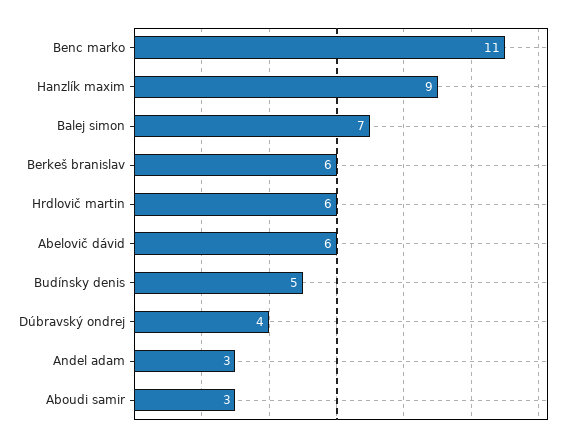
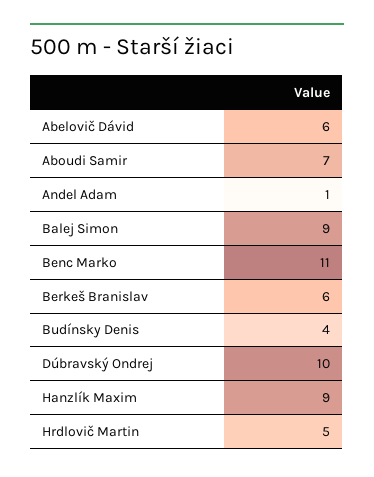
Balej simon: 7 -> 9
Hrdlovič martin: 6 -> 5
Budínsky denis: 5 -> 4
Dúbravský ondrej: 4 -> 10
Andel adam: 3 -> 1
Aboudi samir: 3 -> 7

